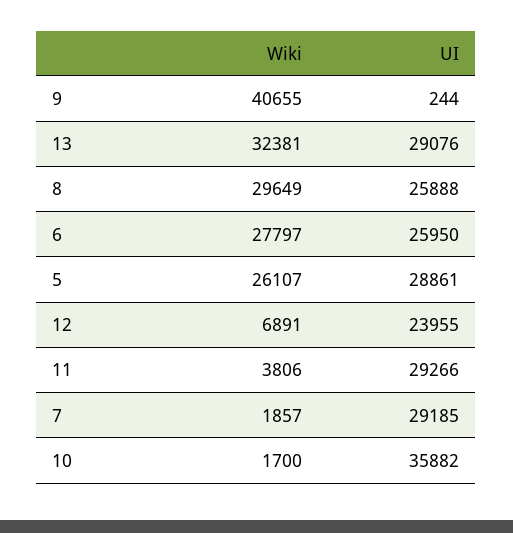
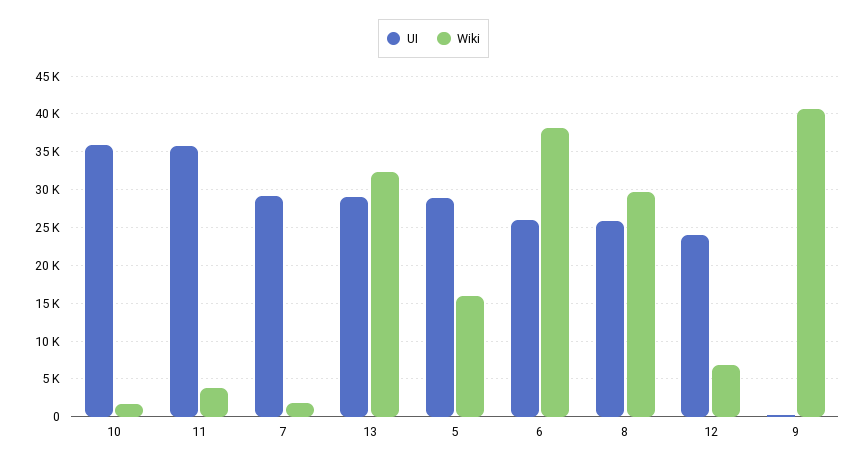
Wiki, 6: 27797 -> 38000
Wiki, 5: 26107 -> 16000
UI, 11: 29266 -> 36000

